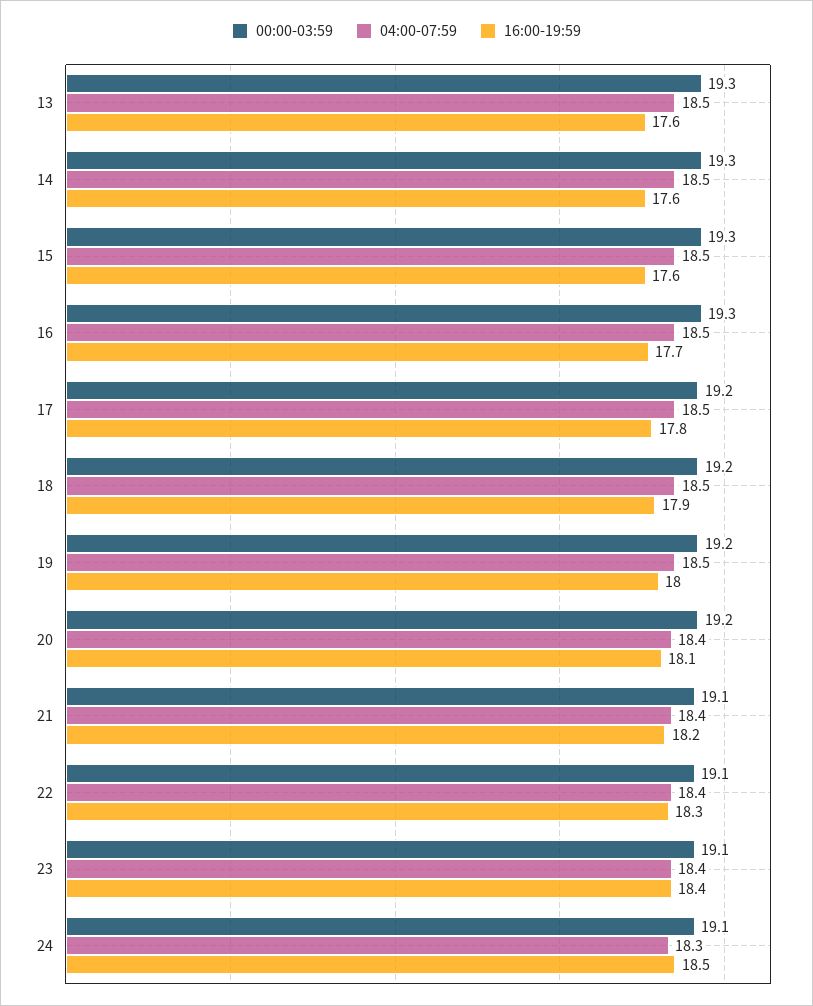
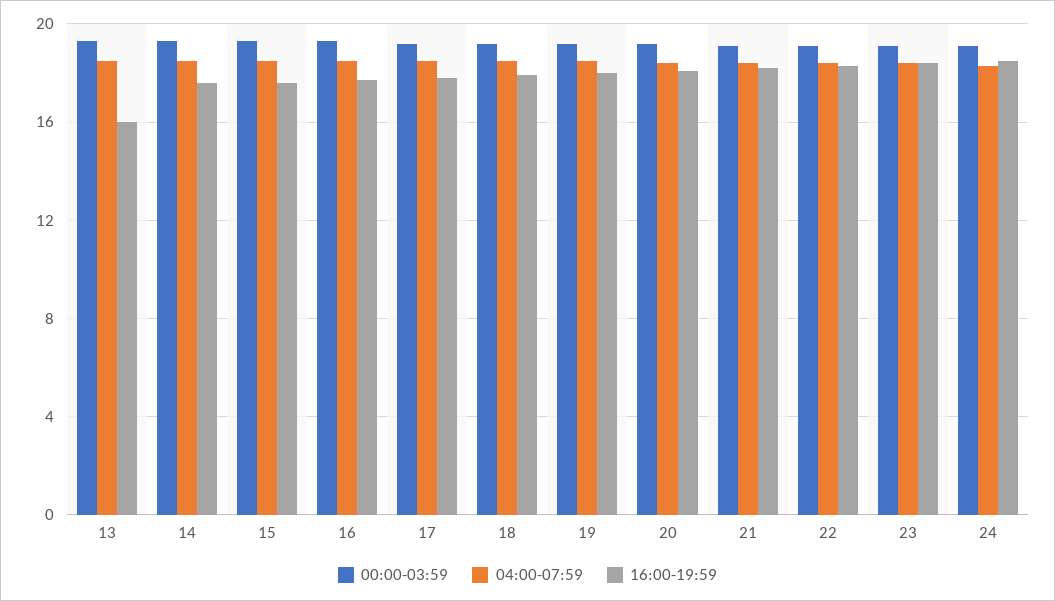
16:00-19:59, 13: 17.6 -> 16

